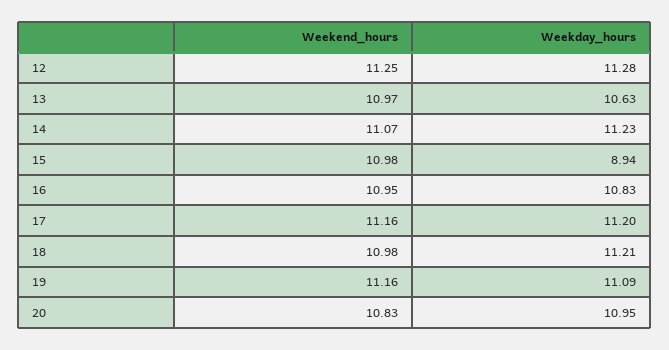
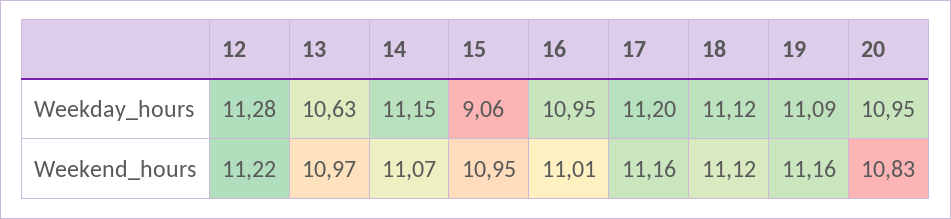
Weekend_hours, 12: 11.25 -> 11.22
Weekday_hours, 14: 11.23 -> 11.15
Weekend_hours, 15: 10.98 -> 10.95
Weekday_hours, 15: 8.94 -> 9.06
Weekend_hours, 16: 10.95 -> 11.01
Weekday_hours, 16: 10.83 -> 10.95
Weekend_hours, 18: 10.98 -> 11.12
Weekday_hours, 18: 11.21 -> 11.12

